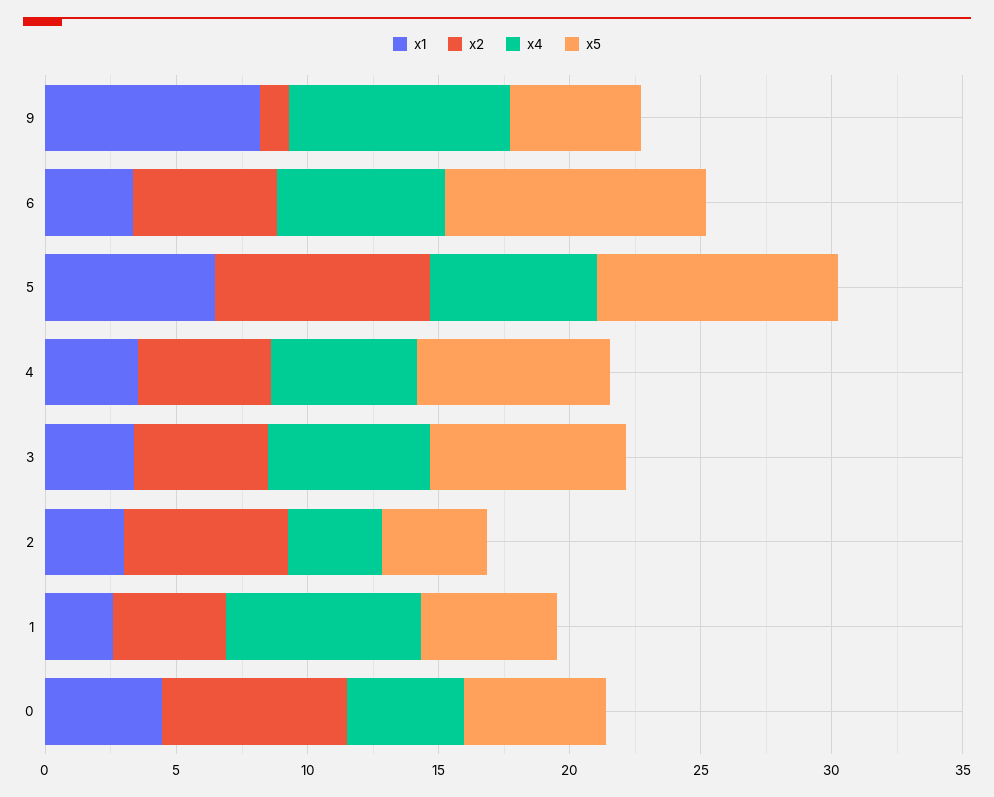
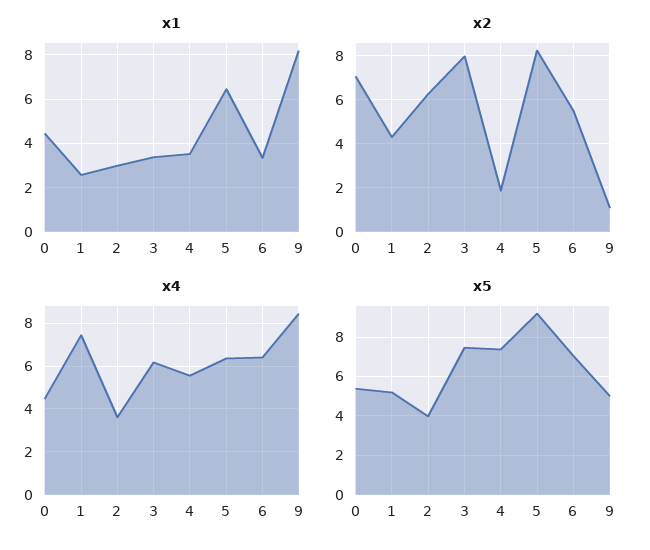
x5, 6: 10 -> 7
x2, 4: 5 -> 2
x2, 3: 5 -> 8

